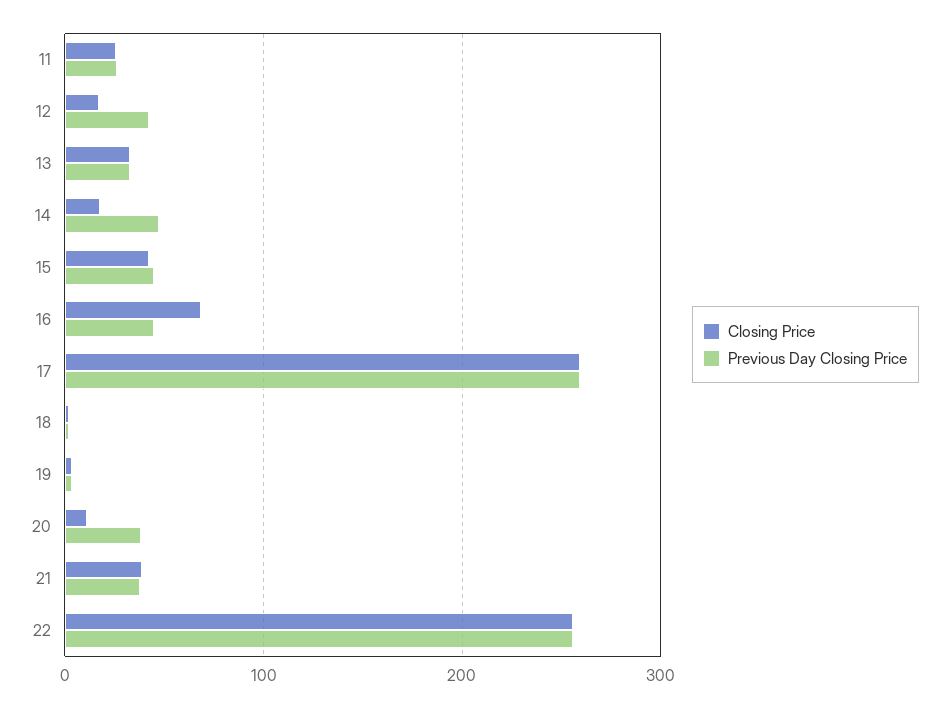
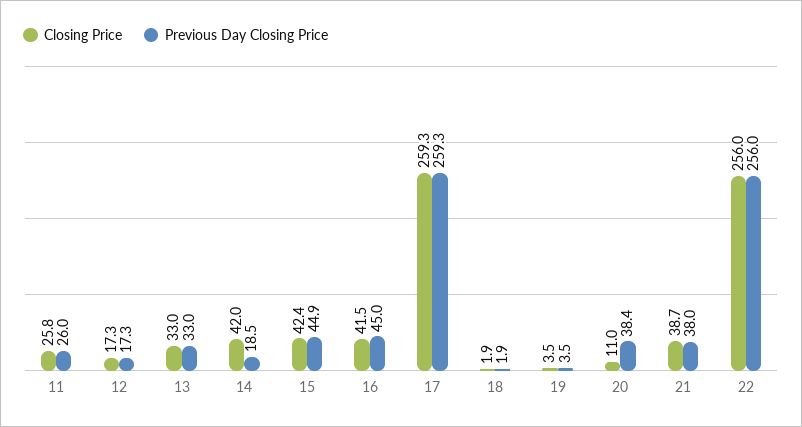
Previous Day Closing Price, 12: 40 -> 17.3
Closing Price, 14: 20 -> 42
Previous Day Closing Price, 14: 50 -> 18.5
Closing Price, 16: 70 -> 41.5

